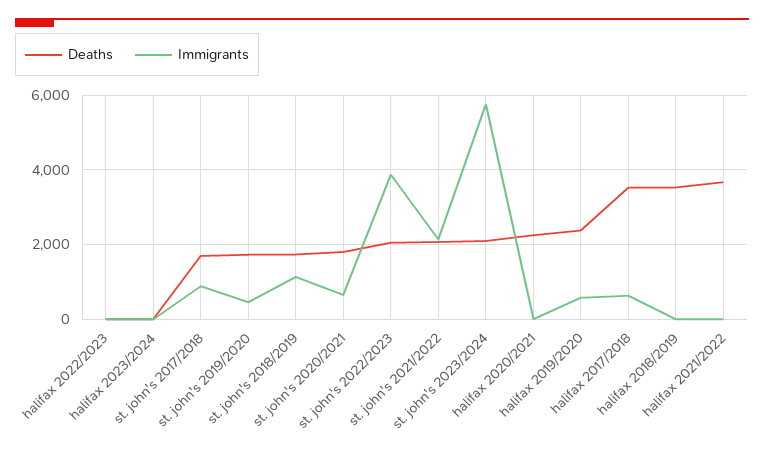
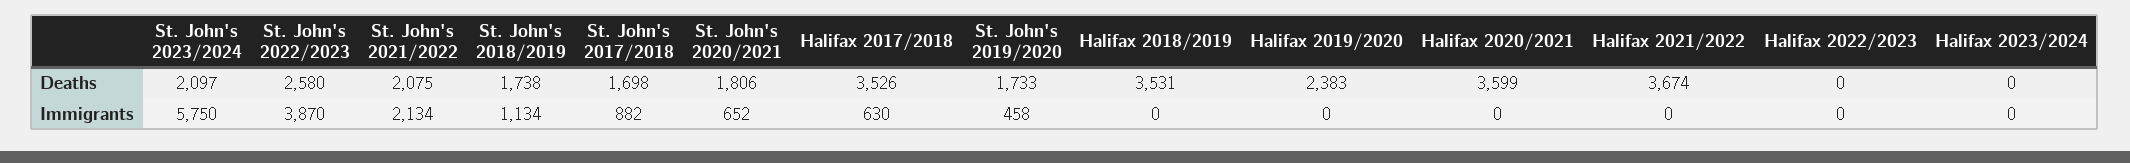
Deaths, st. john's 2022/2023: 2000 -> 2580
Deaths, halifax 2020/2021: 2200 -> 3599
Immigrants, halifax 2019/2020: 600 -> 0

